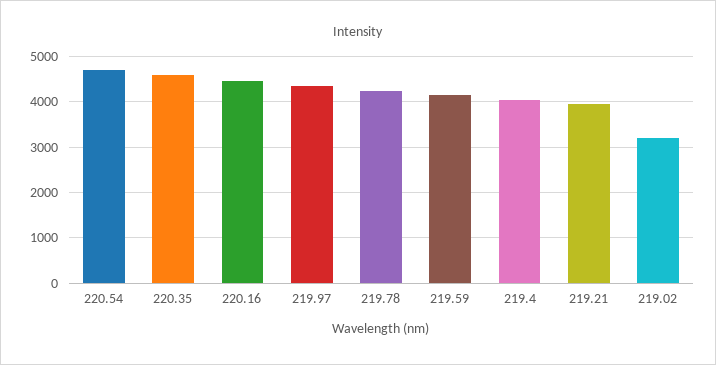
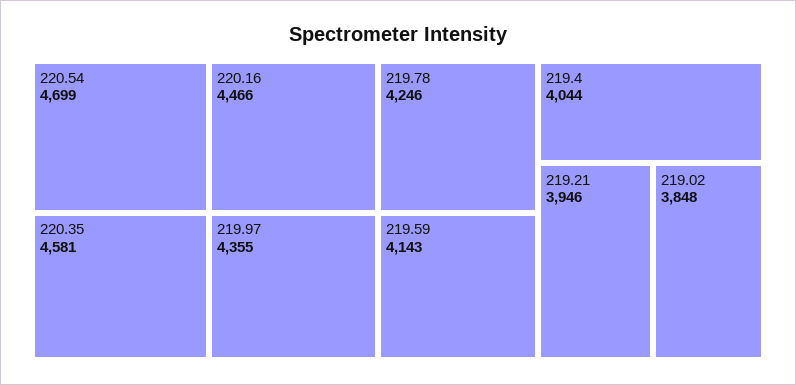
219.02: 3200 -> 3848

